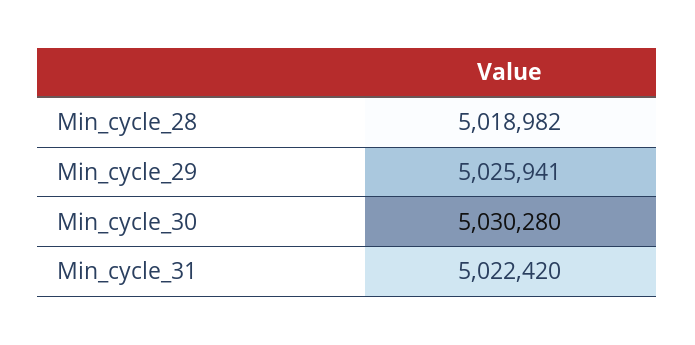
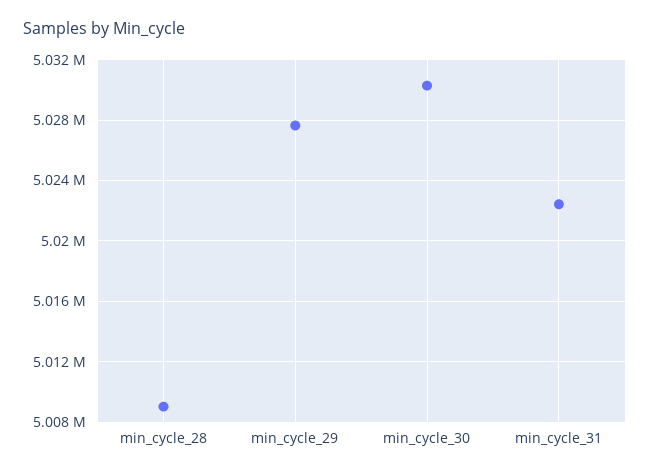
Min_cycle_28: 5018982 -> 5009000
Min_cycle_29: 5025941 -> 5027500

